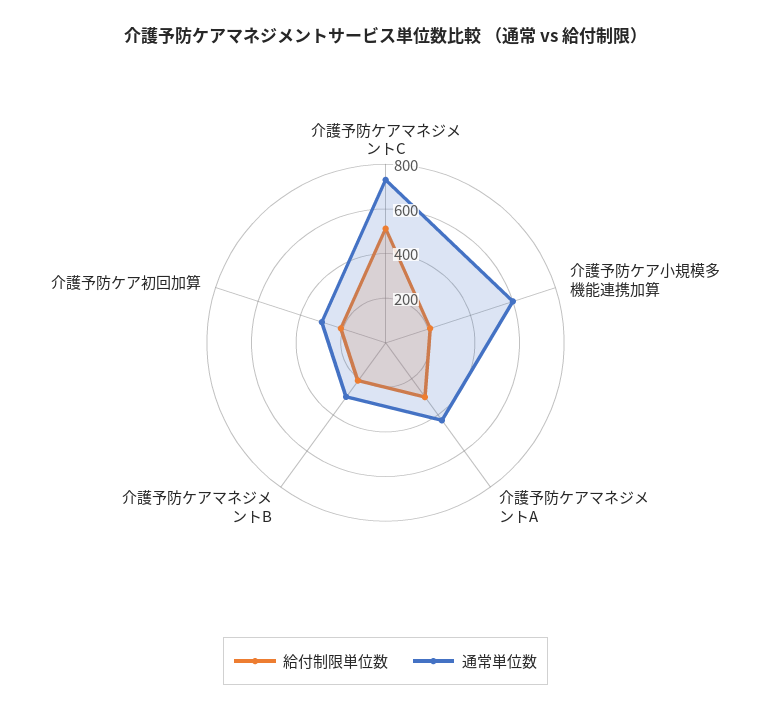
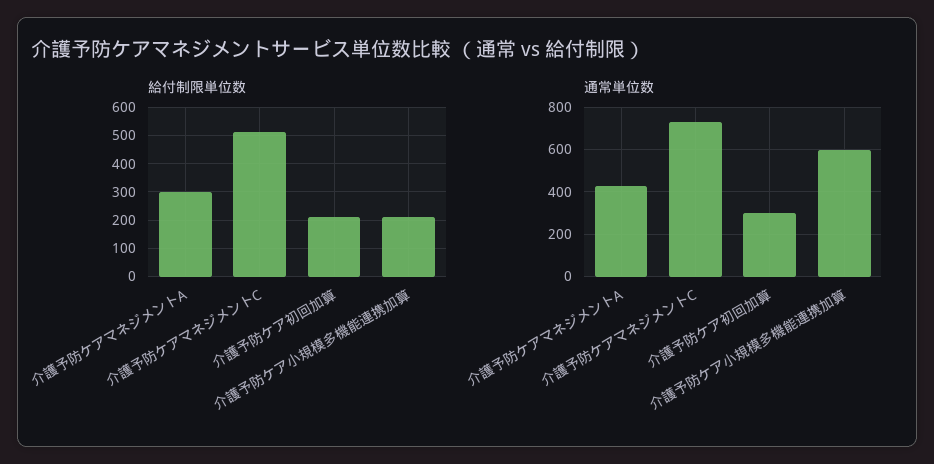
給付制限単位数, 介護予防ケアマネジメントB: 200 -> none
通常単位数, 介護予防ケアマネジメントB: 300 -> none

